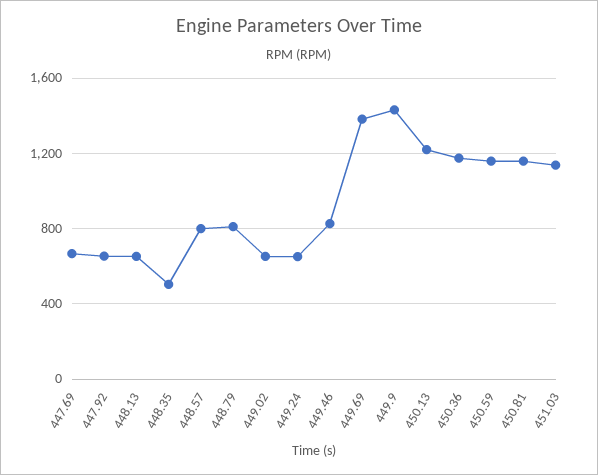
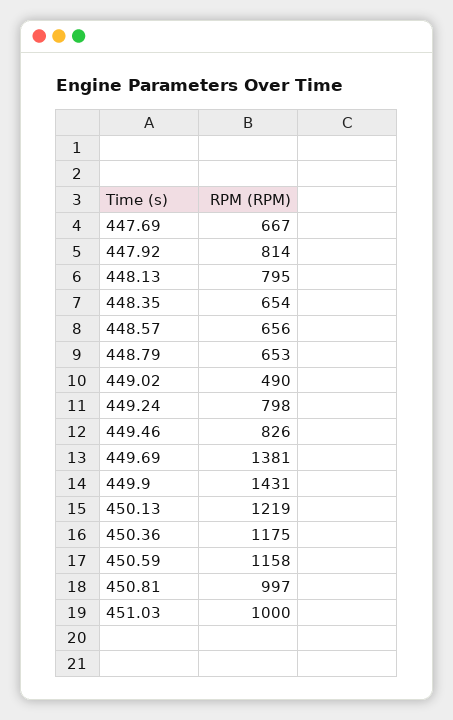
447.92: 650 -> 814
448.13: 650 -> 795
448.35: 500 -> 654
448.57: 800 -> 656
448.79: 800 -> 653
449.02: 650 -> 490
449.24: 650 -> 798
450.81: 1150 -> 997
451.03: 1150 -> 1000

